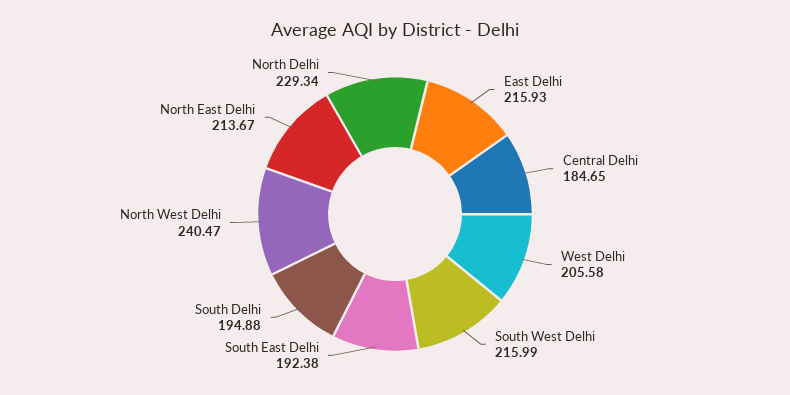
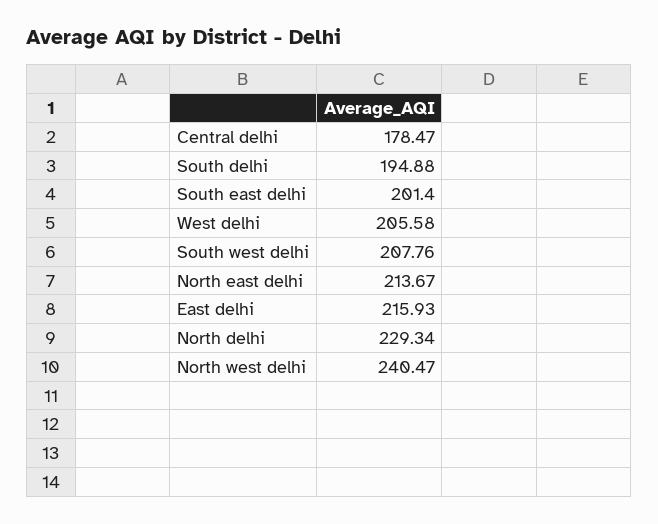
Central Delhi: 184.65 -> 178.47
South West Delhi: 215.99 -> 207.76
South East Delhi: 192.38 -> 201.4

